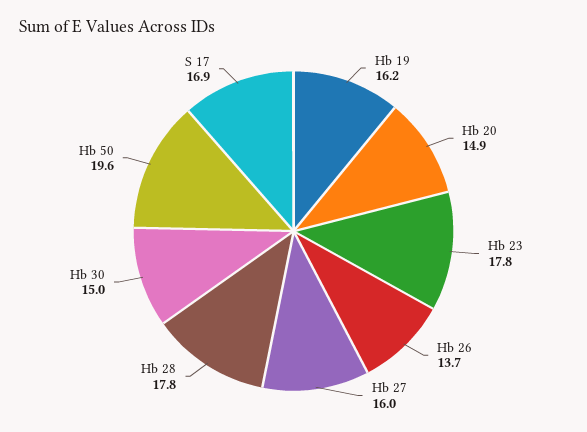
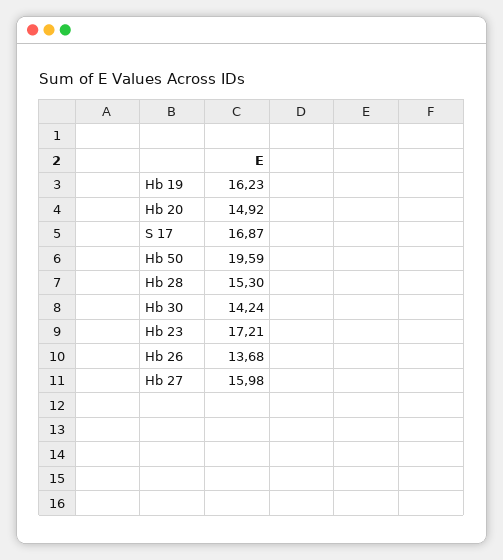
Hb 23: 17.8 -> 17.21
Hb 28: 17.8 -> 15.3
Hb 30: 15 -> 14.24

